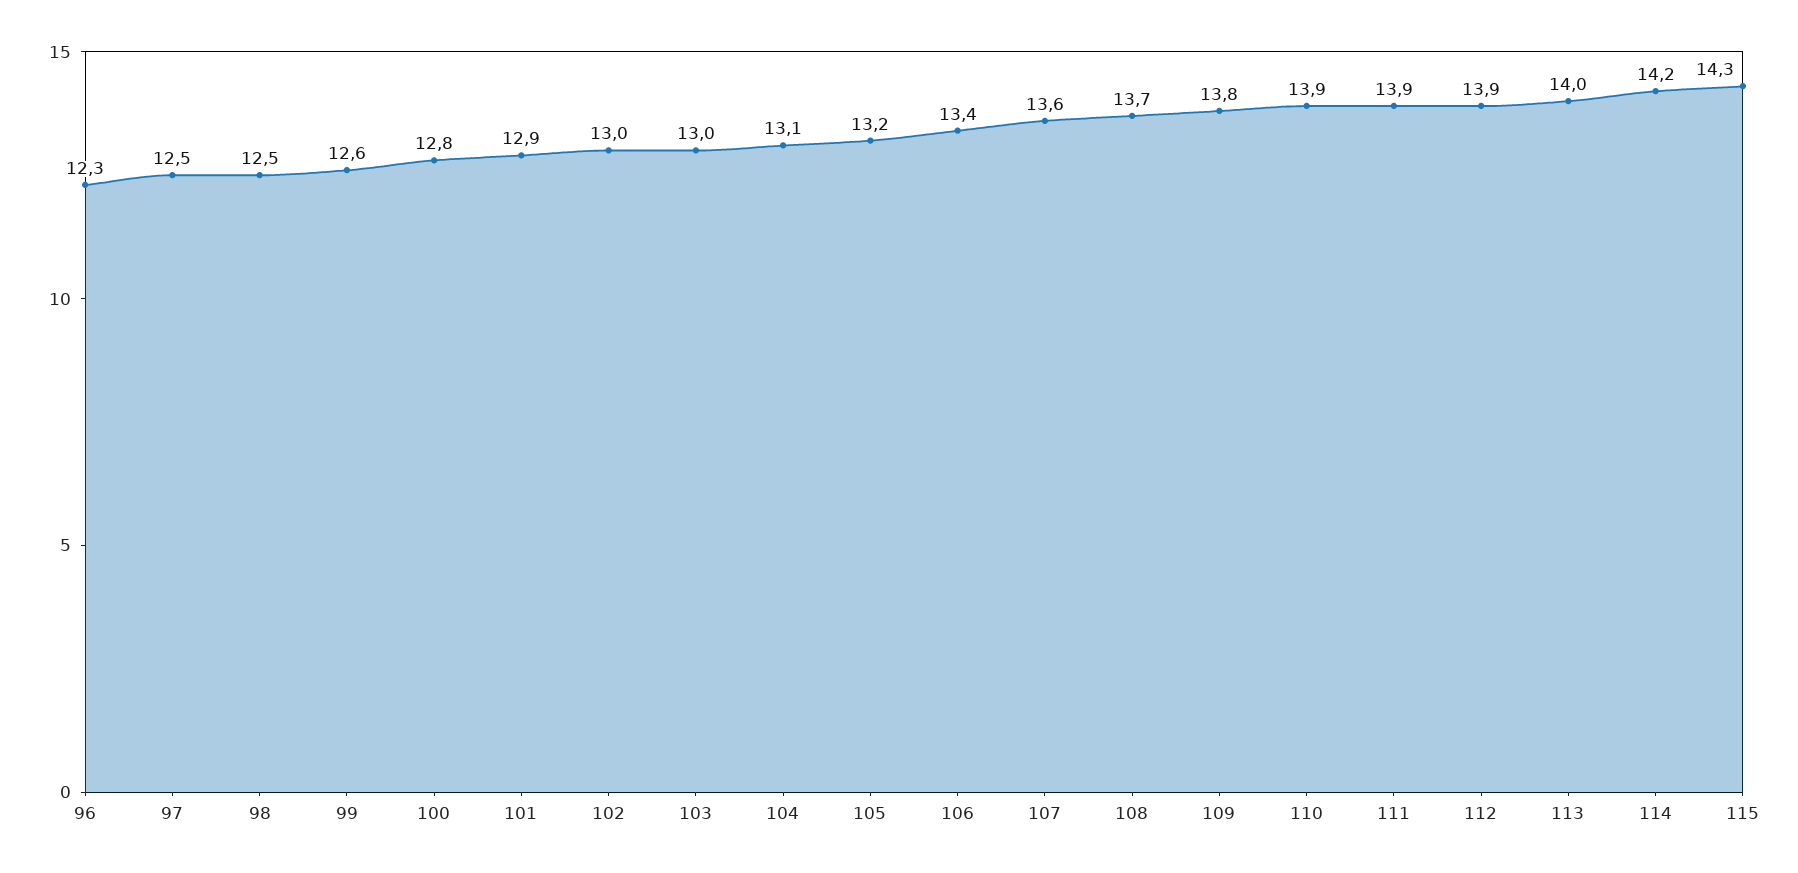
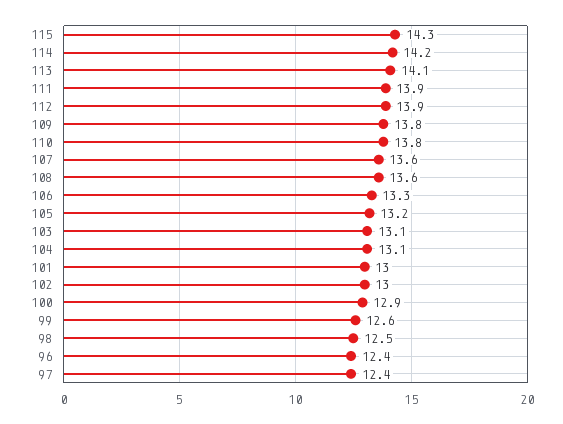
96: 12.3 -> 12.4
97: 12.5 -> 12.4
100: 12.8 -> 12.9
101: 12.9 -> 13
103: 13 -> 13.1
106: 13.4 -> 13.3
108: 13.7 -> 13.6
110: 13.9 -> 13.8
113: 14 -> 14.1

